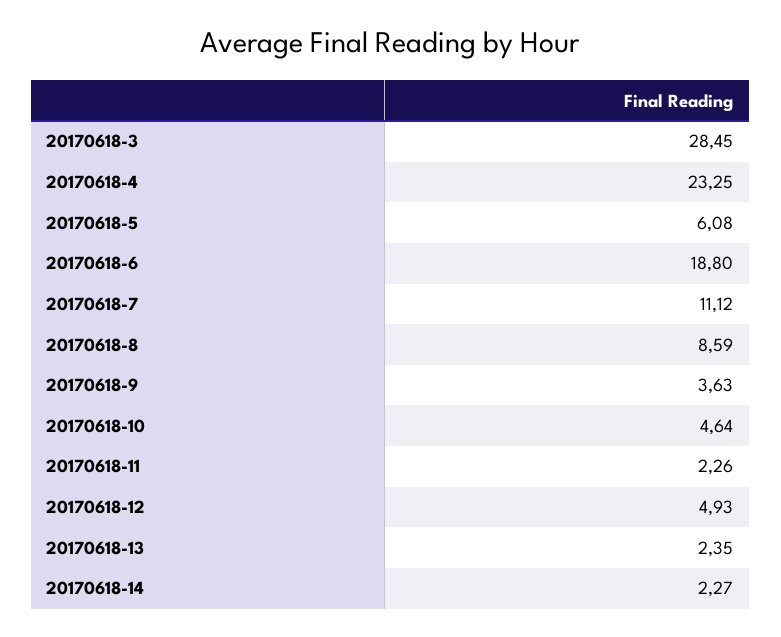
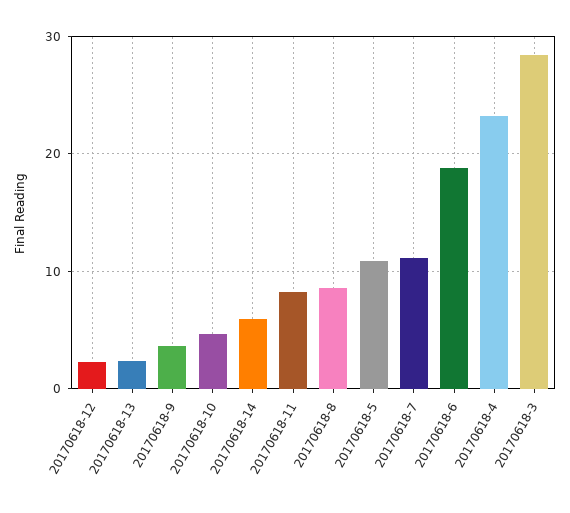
20170618-5: 6.08 -> 11
20170618-11: 2.26 -> 8
20170618-12: 4.93 -> 2
20170618-14: 2.27 -> 6

